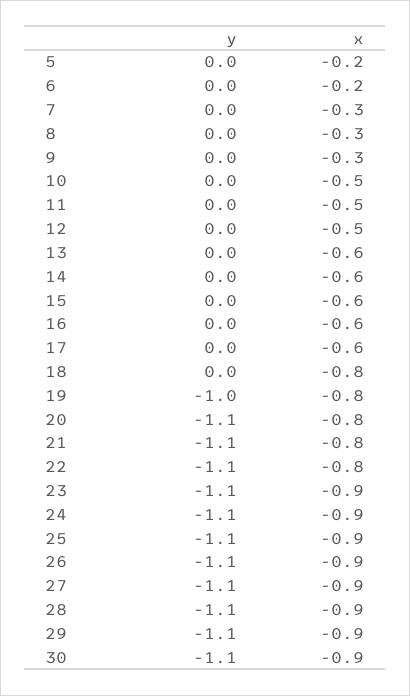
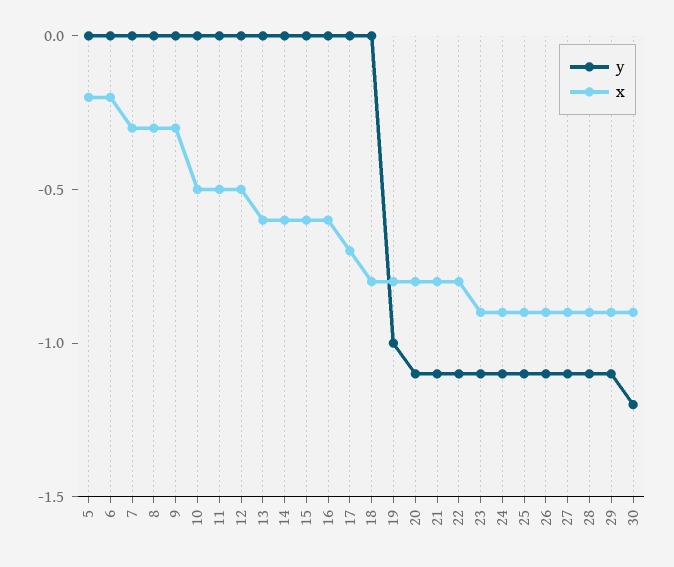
x, 17: -0.6 -> -0.7
y, 30: -1.1 -> -1.2

